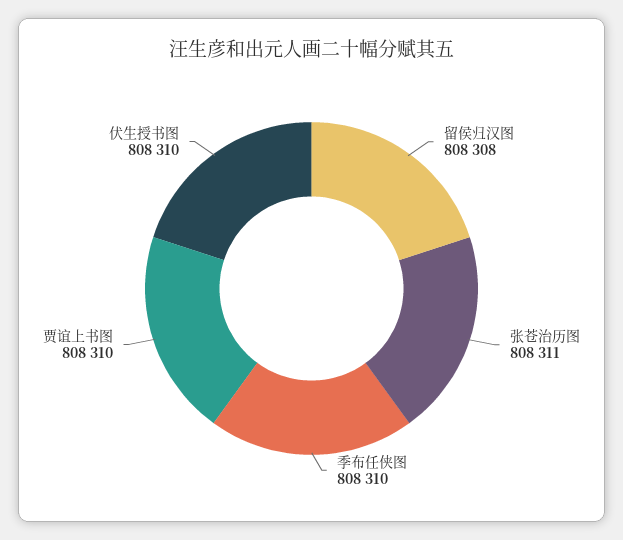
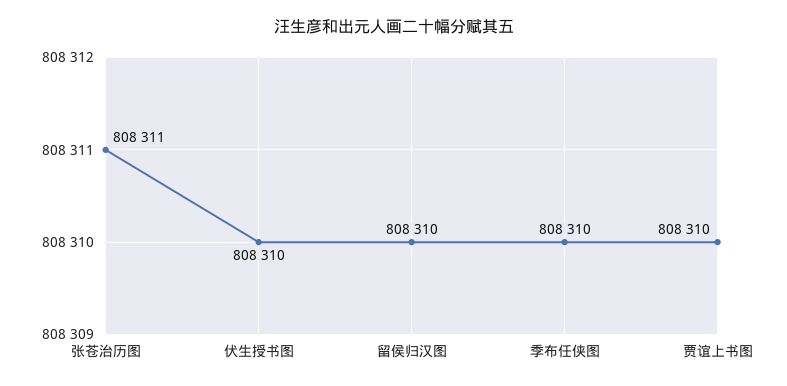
留侯归汉图: 808308 -> 808310

